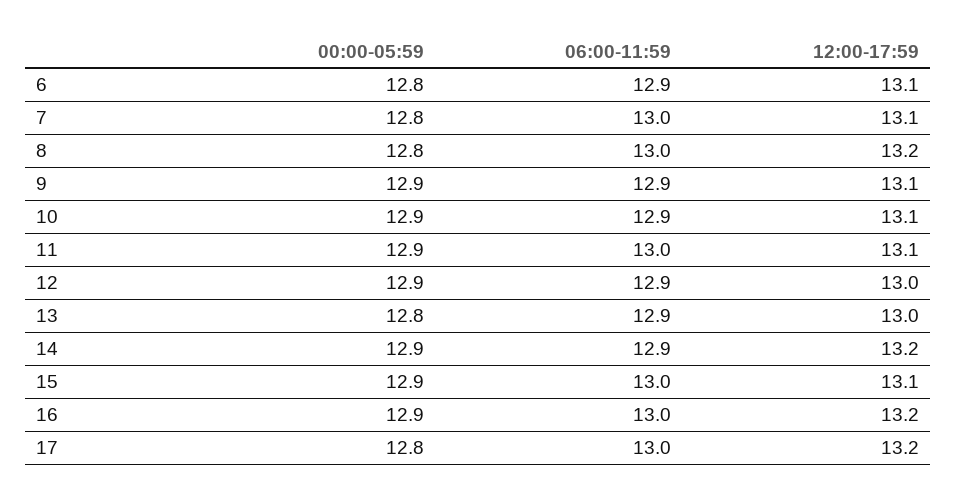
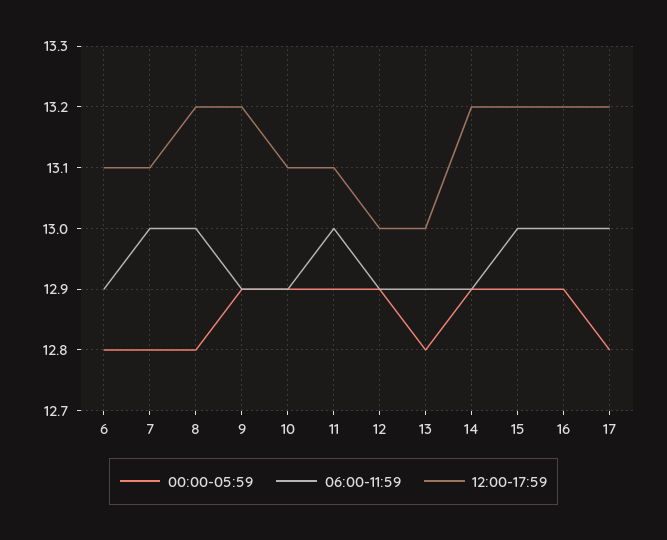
12:00-17:59, 9: 13.1 -> 13.2
12:00-17:59, 15: 13.1 -> 13.2

